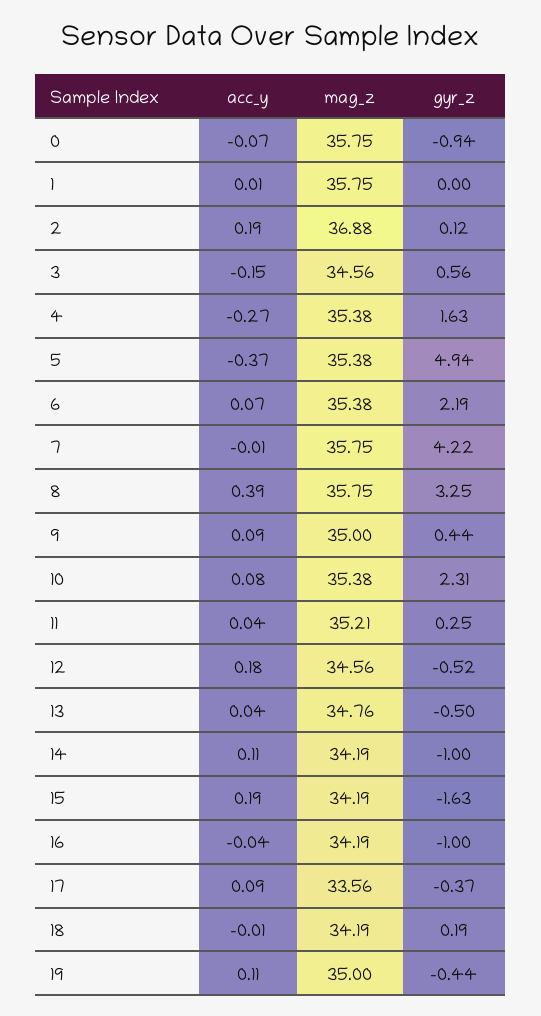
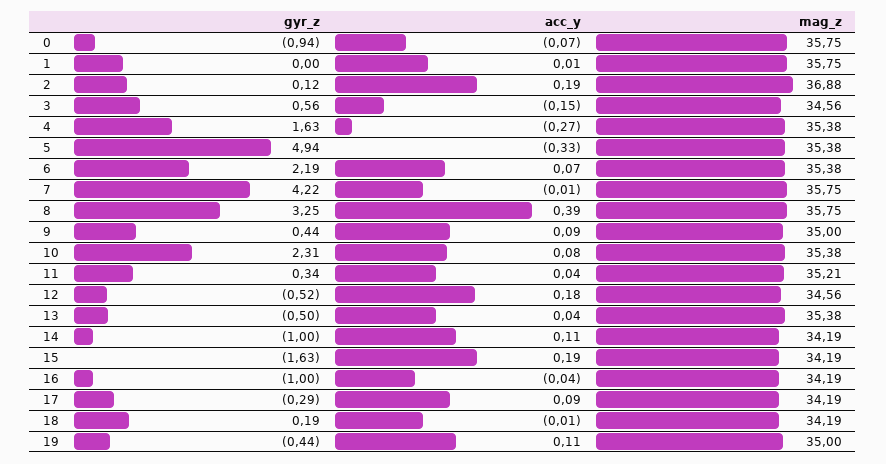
acc_y, 5: -0.37 -> -0.33
gyr_z, 11: 0.25 -> 0.34
mag_z, 13: 34.76 -> 35.38
mag_z, 17: 33.56 -> 34.19
gyr_z, 17: -0.37 -> -0.29

